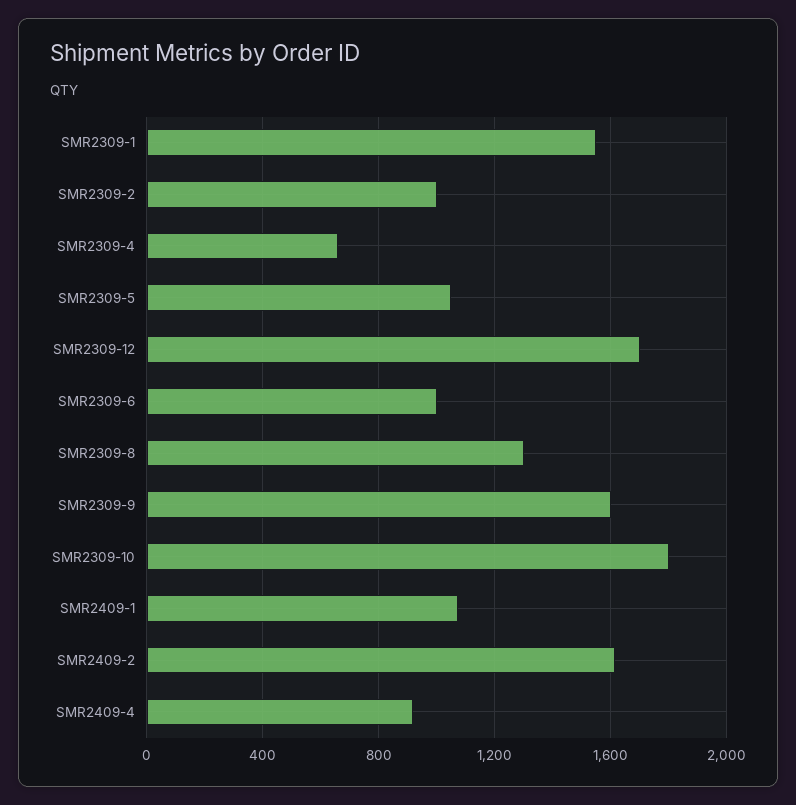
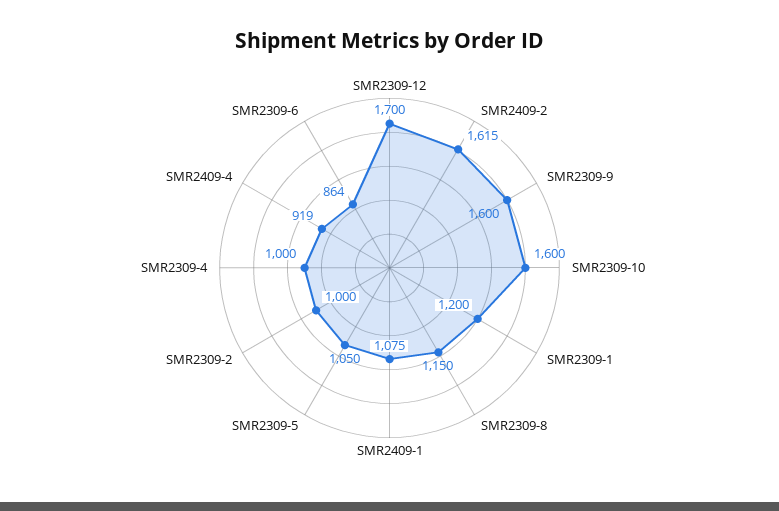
SMR2309-1: 1550 -> 1200
SMR2309-4: 650 -> 1000
SMR2309-6: 1000 -> 864
SMR2309-8: 1300 -> 1150
SMR2309-10: 1800 -> 1600

